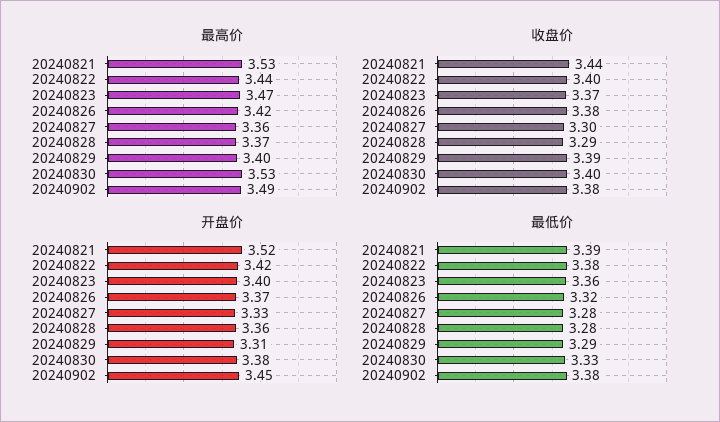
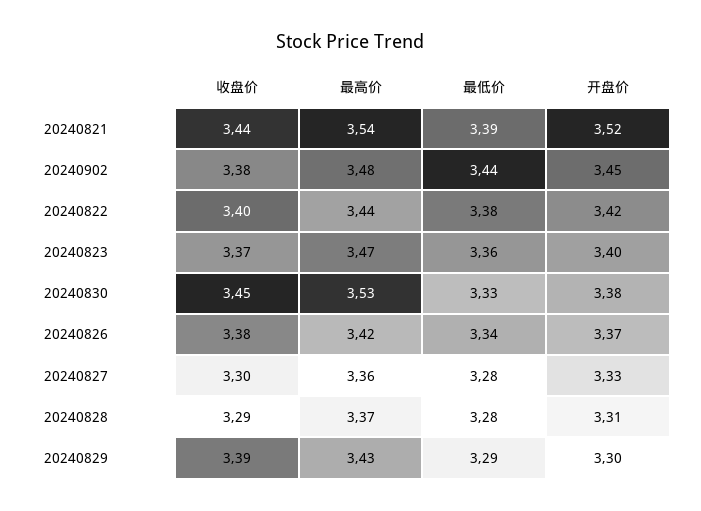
最高价, 20240821: 3.53 -> 3.54
最高价, 20240829: 3.4 -> 3.43
最高价, 20240902: 3.49 -> 3.48
收盘价, 20240830: 3.4 -> 3.45
开盘价, 20240828: 3.36 -> 3.31
开盘价, 20240829: 3.31 -> 3.3
最低价, 20240826: 3.32 -> 3.34
最低价, 20240902: 3.38 -> 3.44

